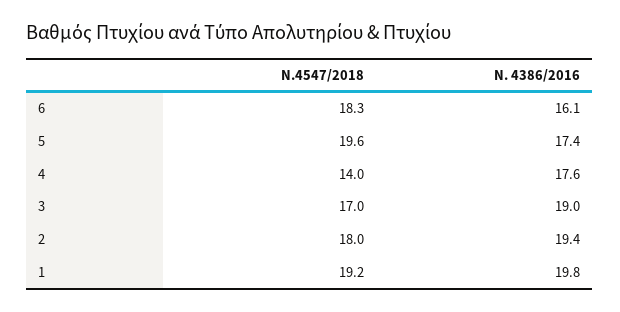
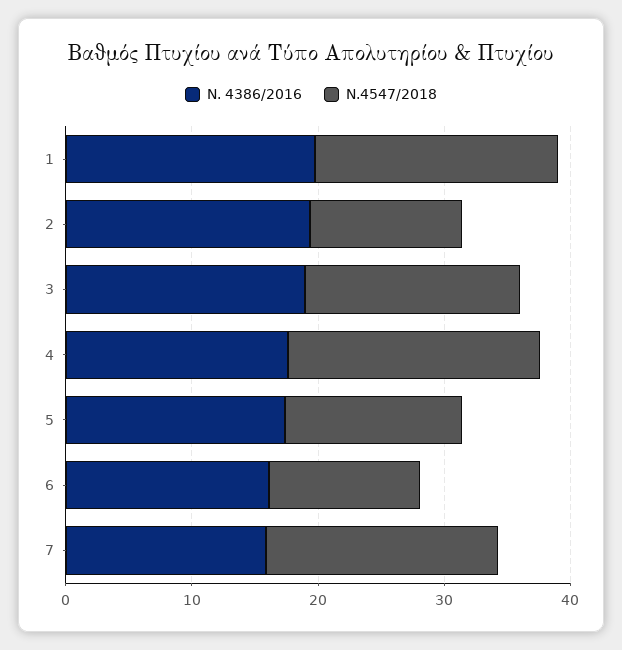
Ν.4547/2018, 6: 18.3 -> 12
Ν.4547/2018, 5: 19.6 -> 14
Ν.4547/2018, 4: 14 -> 20
Ν.4547/2018, 2: 18 -> 12
Ν. 4386/2016, 7: none -> 16
Ν.4547/2018, 7: none -> 18

